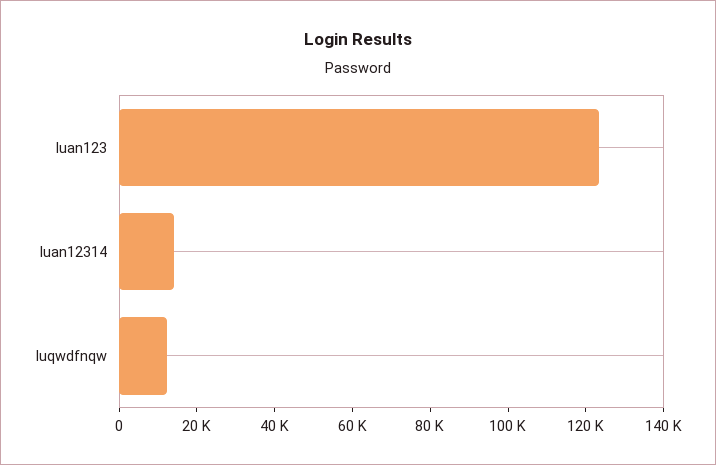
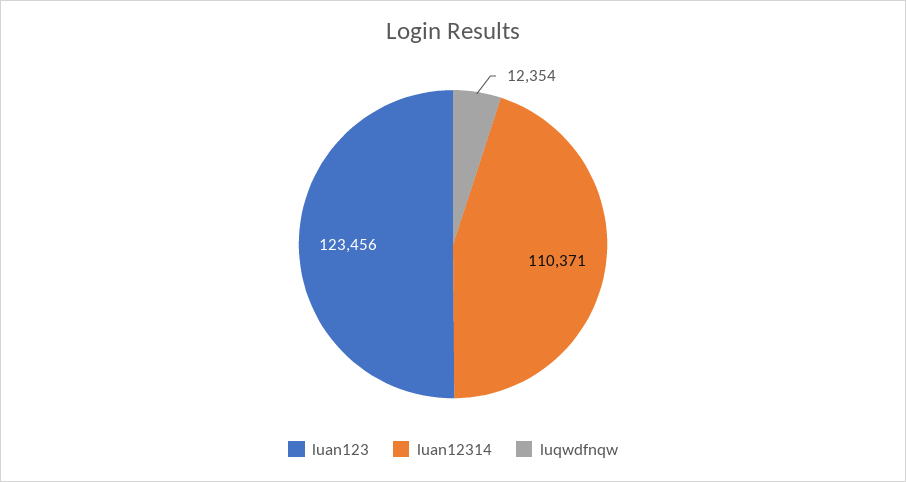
luan12314: 15000 -> 110371

